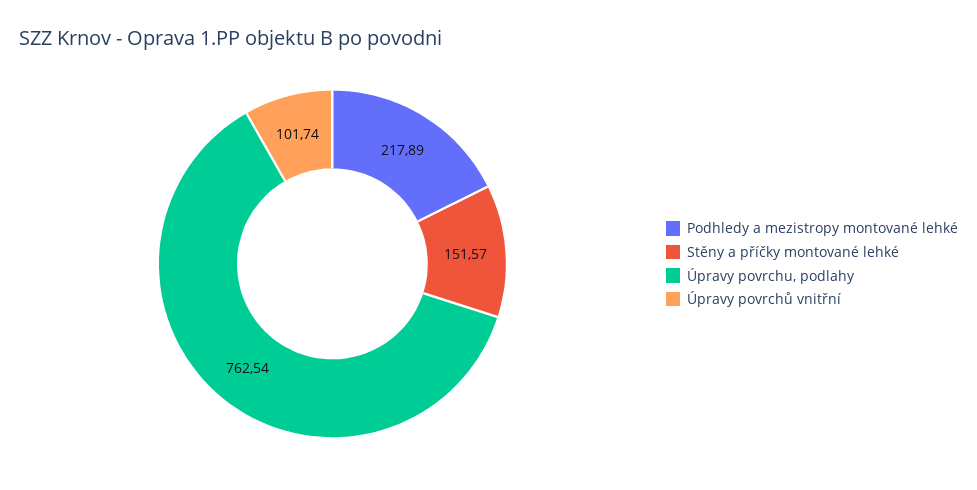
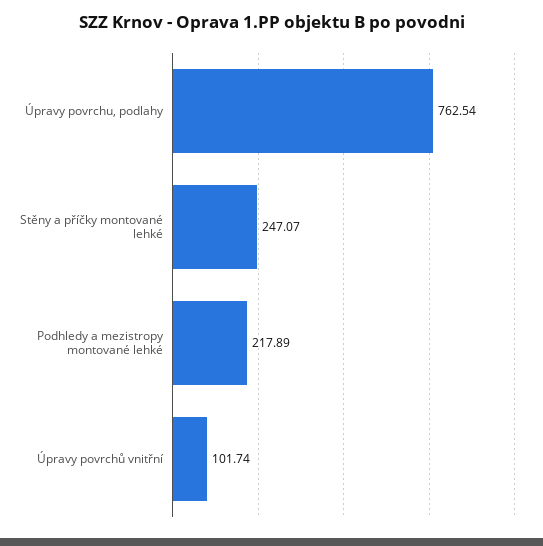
Stěny a příčky montované lehké: 151.57 -> 247.07

